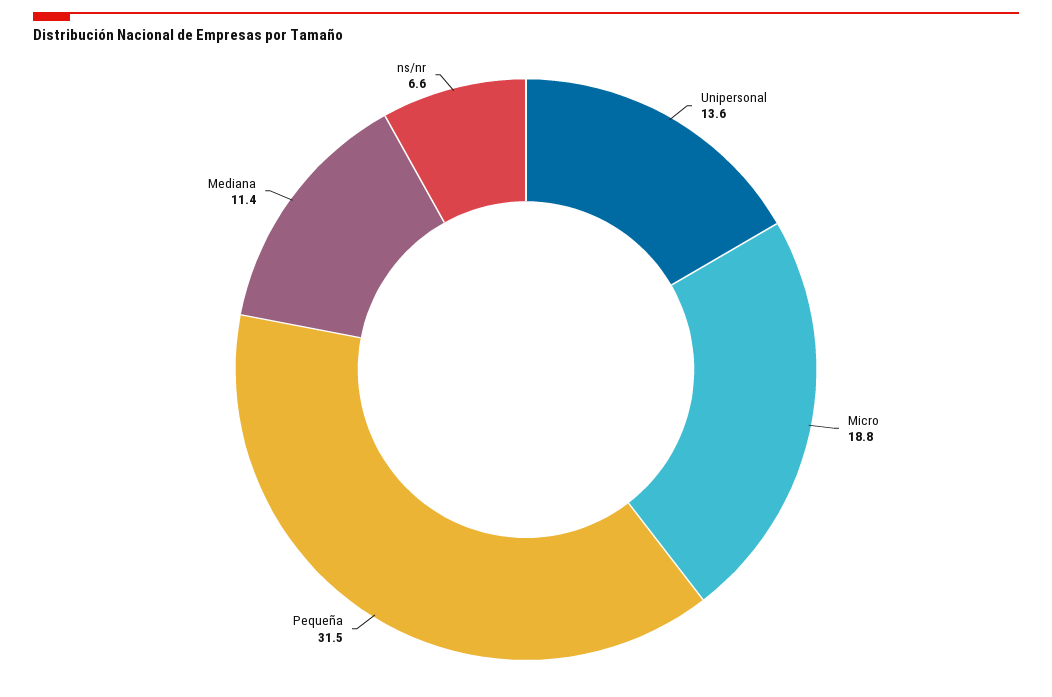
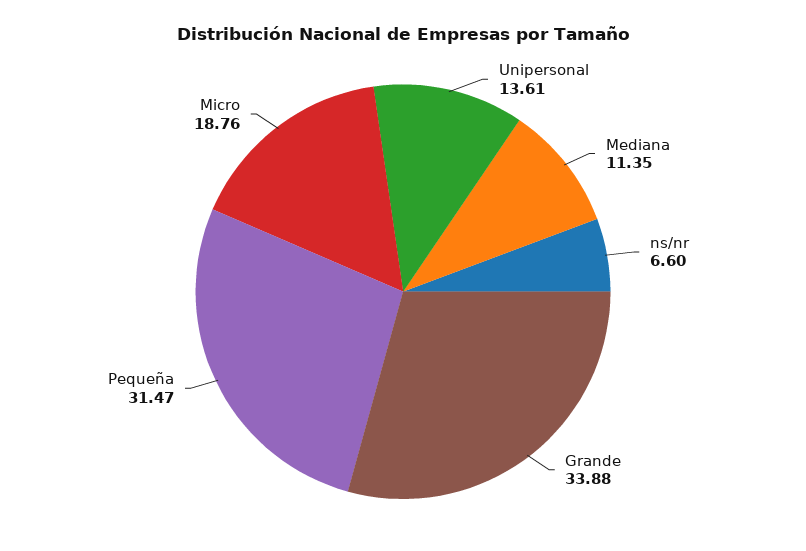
Grande: none -> 33.88

